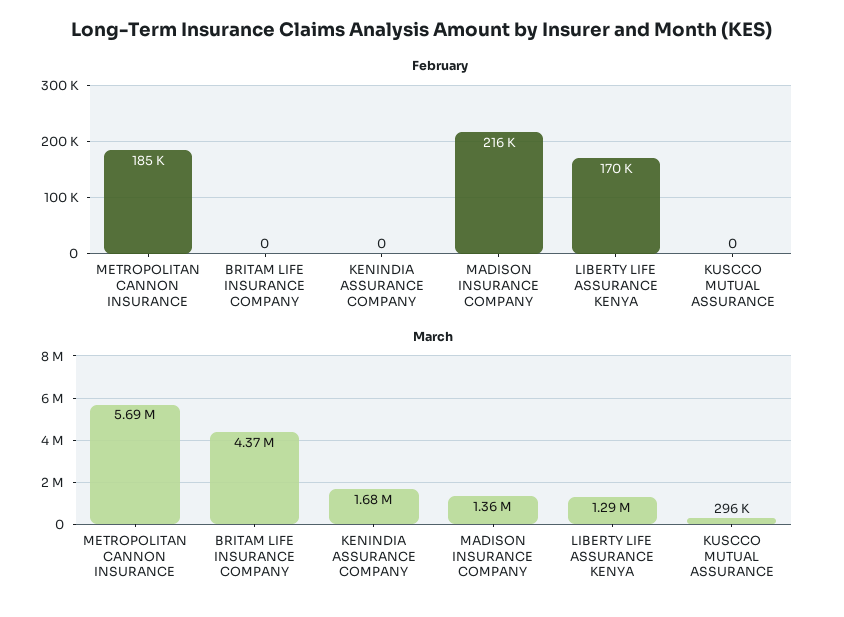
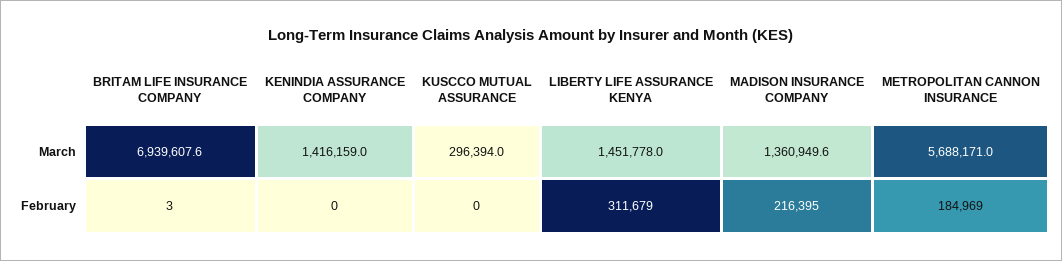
February, BRITAM LIFE INSURANCE COMPANY: 0 -> 3
February, LIBERTY LIFE ASSURANCE KENYA: 170000 -> 311679
March, BRITAM LIFE INSURANCE COMPANY: 4370000 -> 6939607.6
March, KENINDIA ASSURANCE COMPANY: 1680000 -> 1416159
March, LIBERTY LIFE ASSURANCE KENYA: 1290000 -> 1451778

